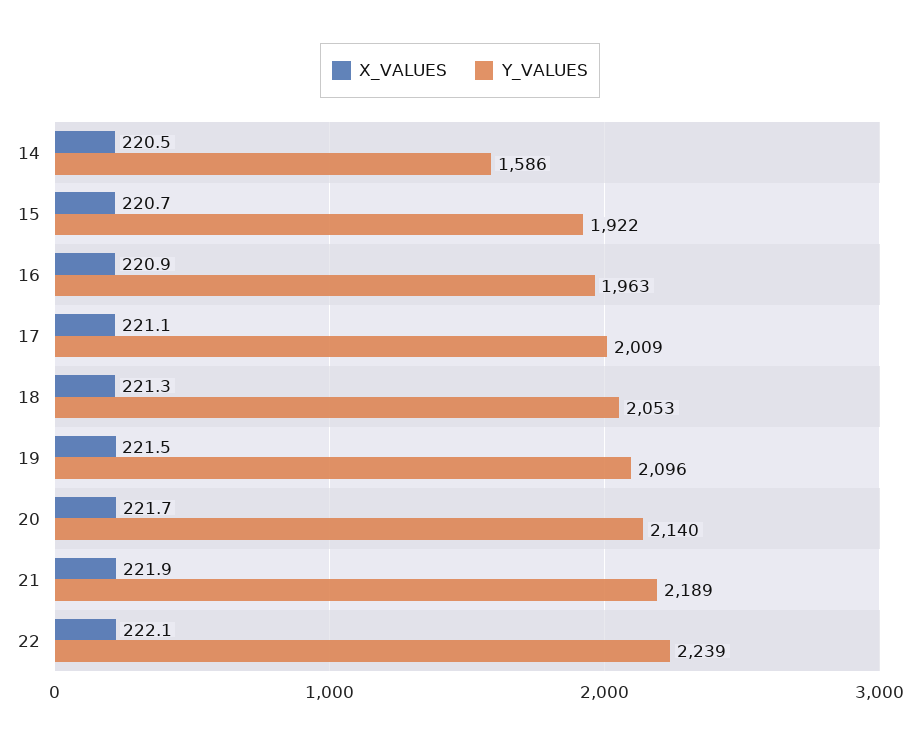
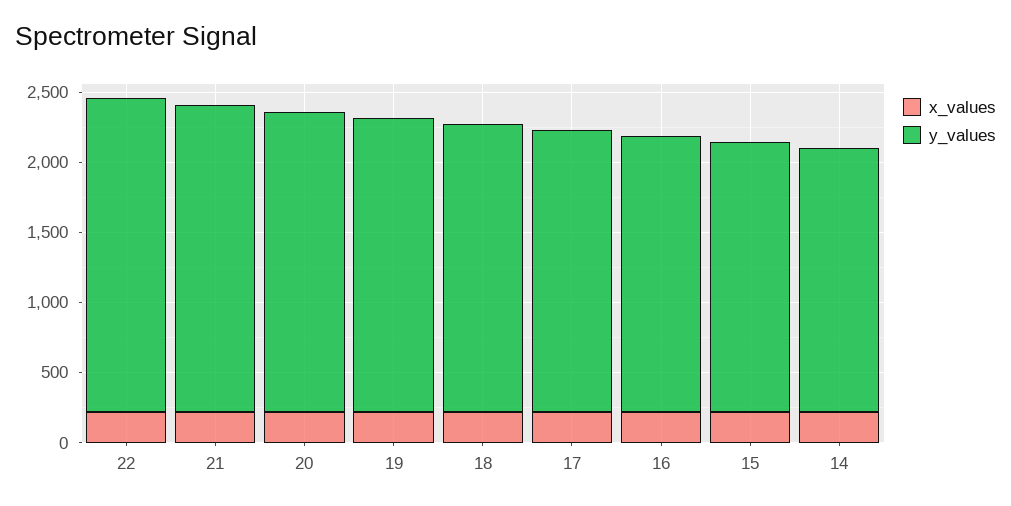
Y_VALUES, 14: 1586 -> 1900

